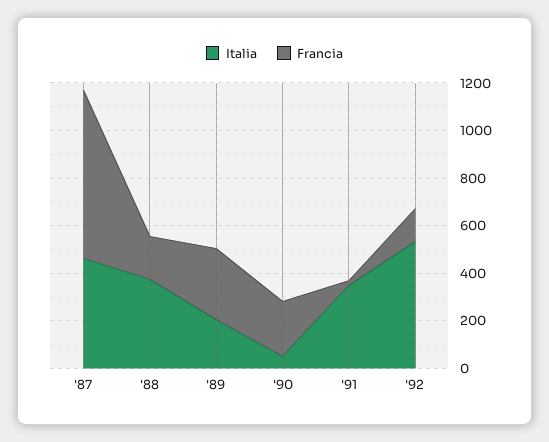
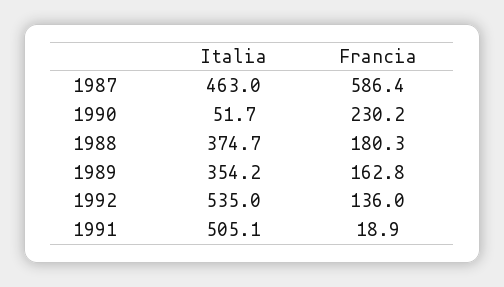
Francia, '87: 700 -> 586.4
Italia, '89: 200 -> 354.2
Francia, '89: 300 -> 162.8
Italia, '91: 350 -> 505.1

